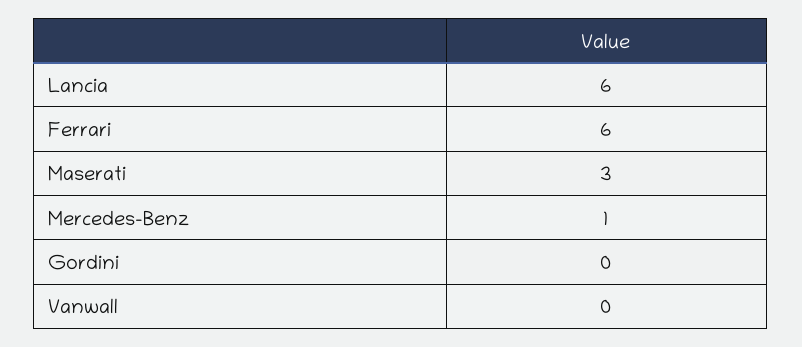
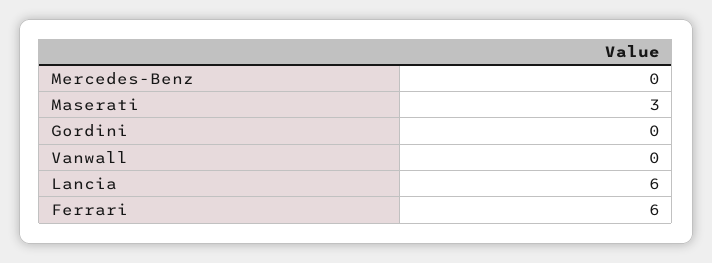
Mercedes-Benz: 1 -> 0

